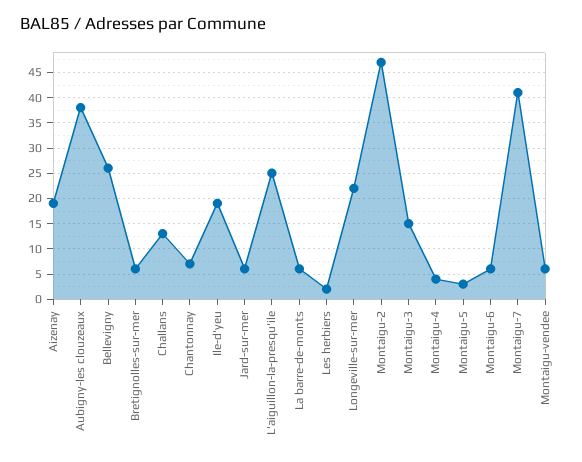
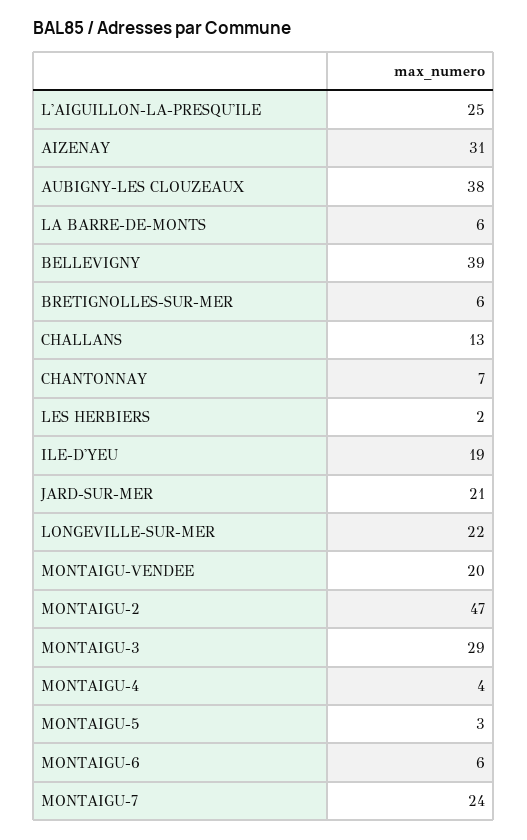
Aizenay: 20 -> 31
Bellevigny: 25 -> 39
Jard-sur-mer: 5 -> 21
Montaigu-3: 15 -> 29
Montaigu-7: 40 -> 24
Montaigu-vendee: 5 -> 20

